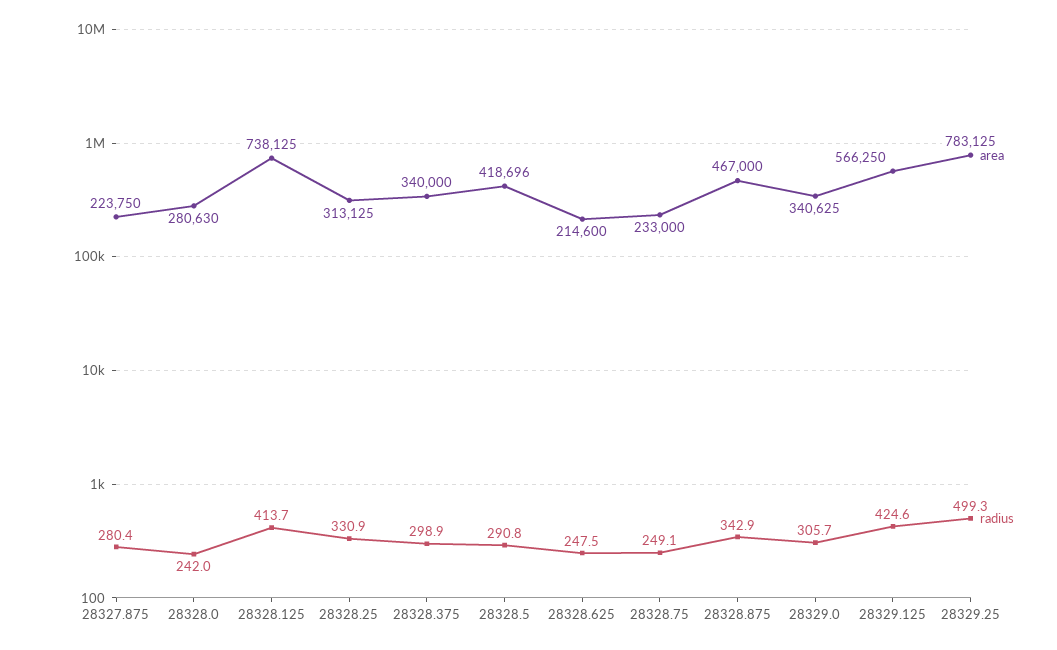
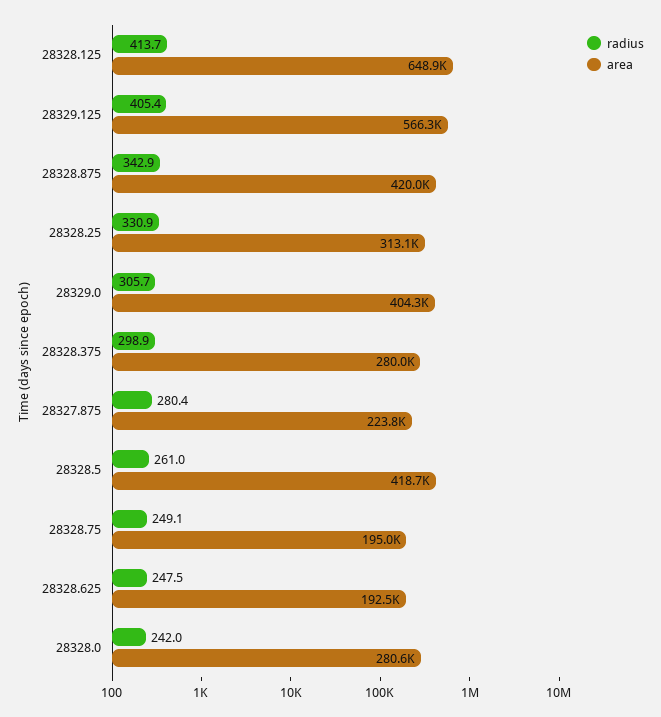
area, 28328.125: 738125 -> 648900
area, 28328.375: 340000 -> 280000
radius, 28328.5: 290.8 -> 261
area, 28328.625: 214600 -> 192500
area, 28328.75: 233000 -> 195000
area, 28328.875: 467000 -> 420000
area, 28329.0: 340625 -> 404300
radius, 28329.125: 424.6 -> 405.4
area, 28329.25: 783125 -> none
radius, 28329.25: 499.3 -> none

